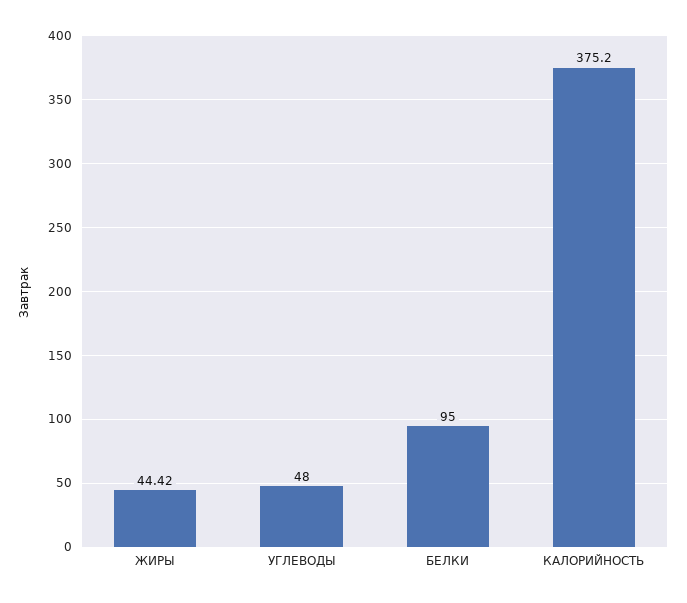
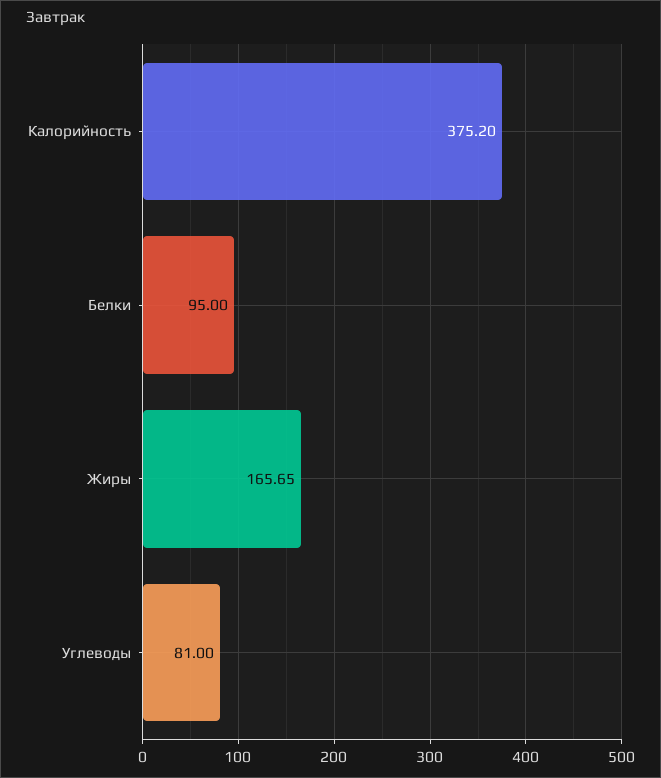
ЖИРЫ: 44.42 -> 165.65
УГЛЕВОДЫ: 48 -> 81

